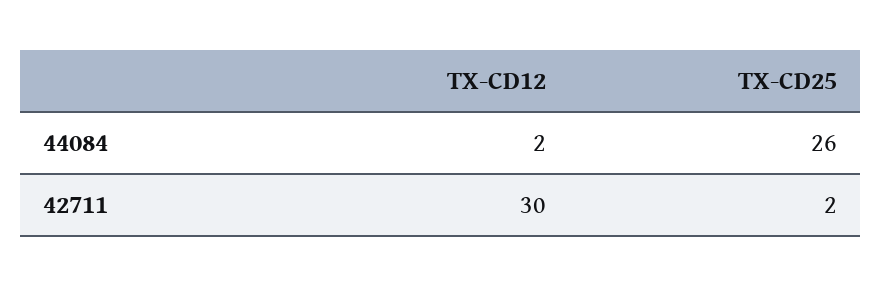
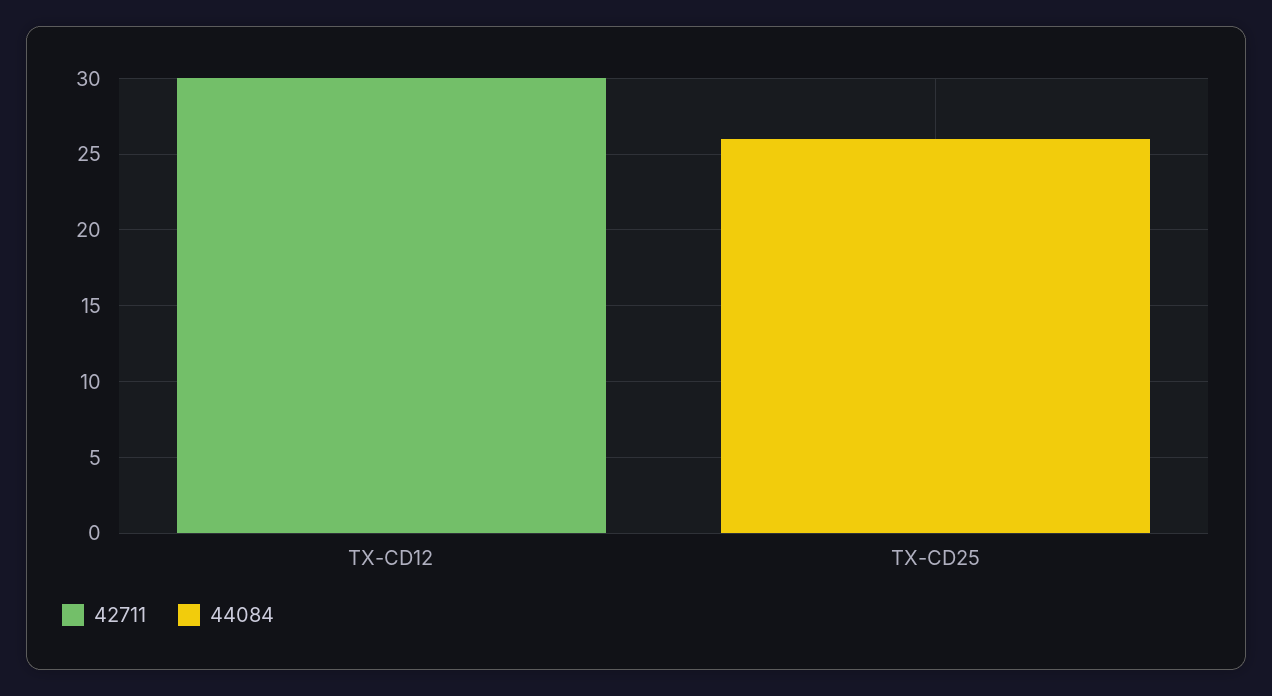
44084, TX-CD12: 2 -> 0
42711, TX-CD25: 2 -> 0

